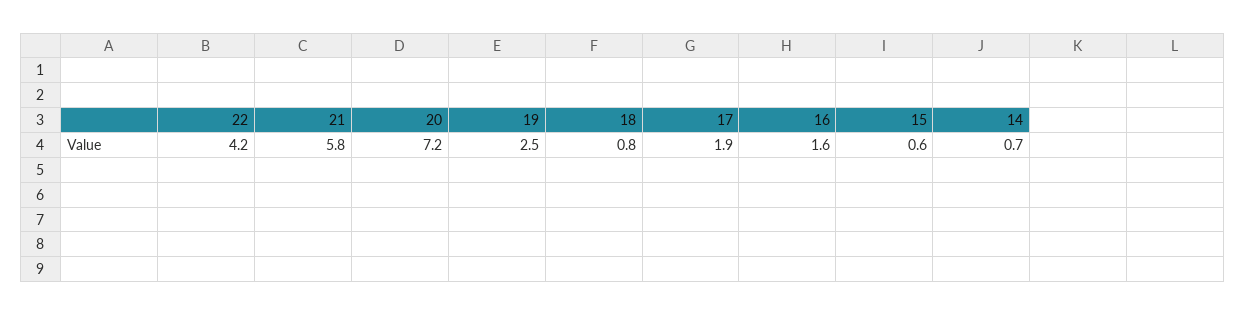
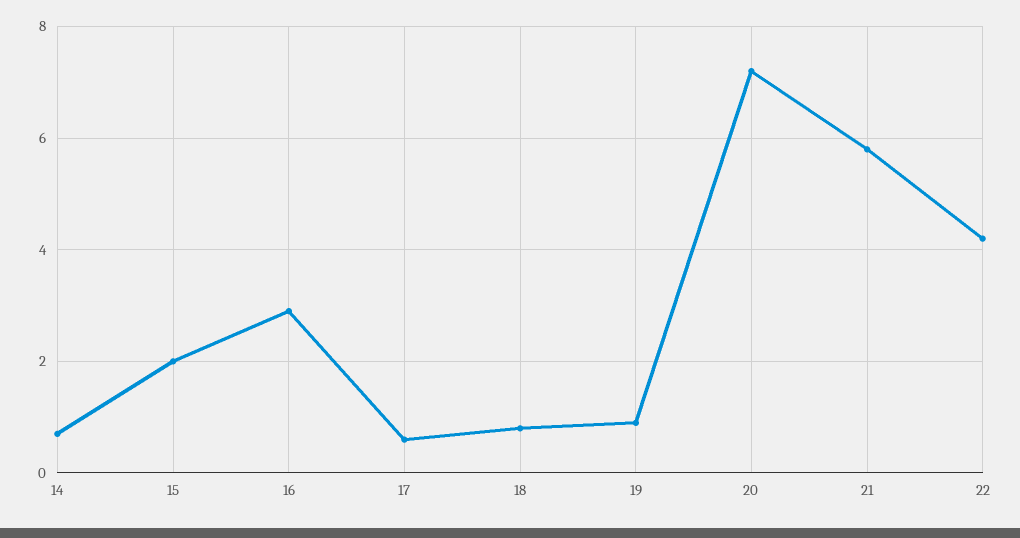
19: 2.5 -> 1
17: 1.9 -> 0.5
16: 1.6 -> 3
15: 0.6 -> 2

